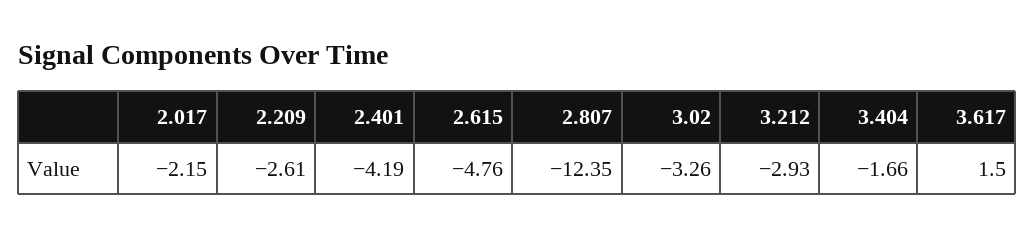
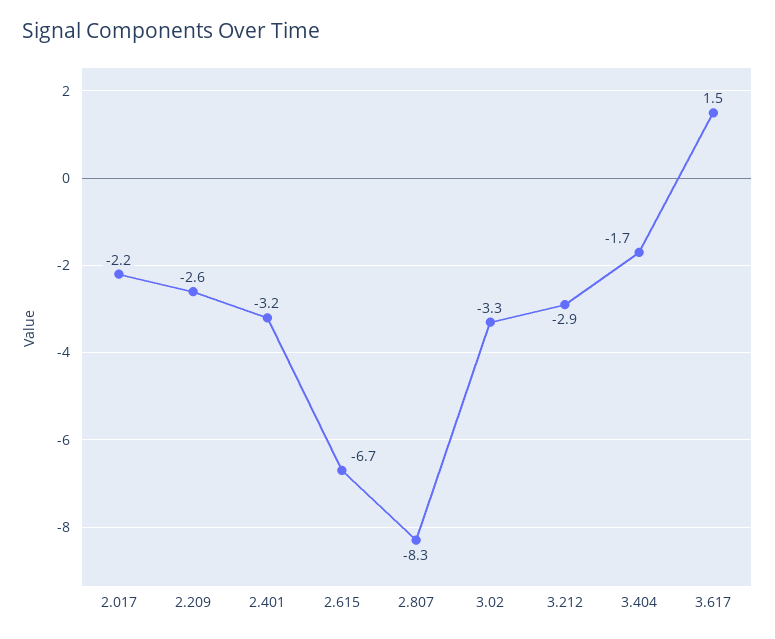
2.401: -4.19 -> -3.2
2.615: -4.76 -> -6.7
2.807: -12.35 -> -8.3

